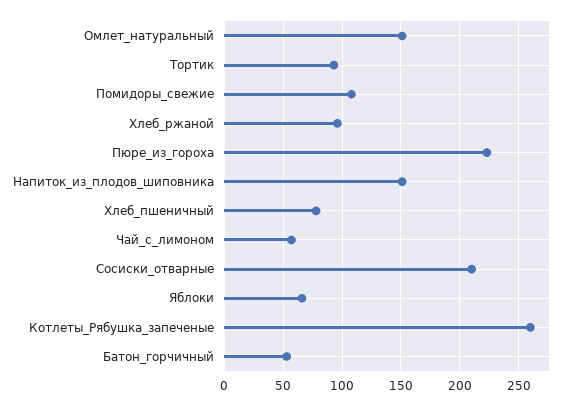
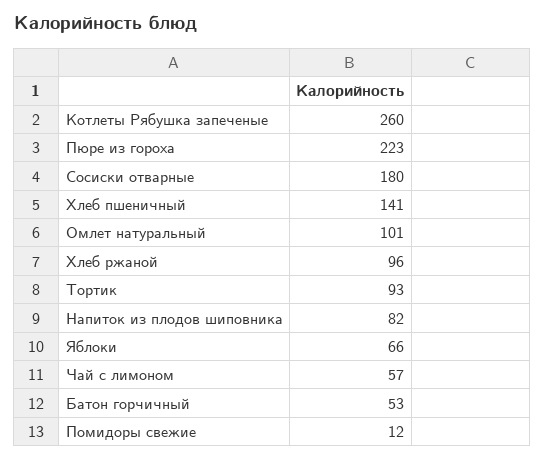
Омлет_натуральный: 150 -> 101
Помидоры_свежие: 110 -> 12
Напиток_из_плодов_шиповника: 150 -> 82
Хлеб_пшеничный: 80 -> 141
Сосиски_отварные: 210 -> 180

